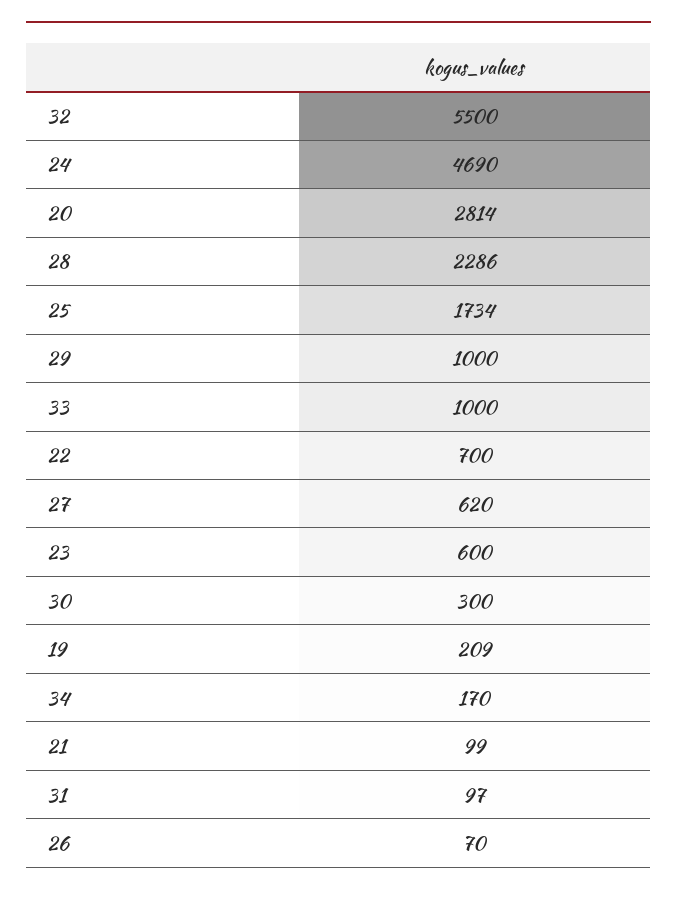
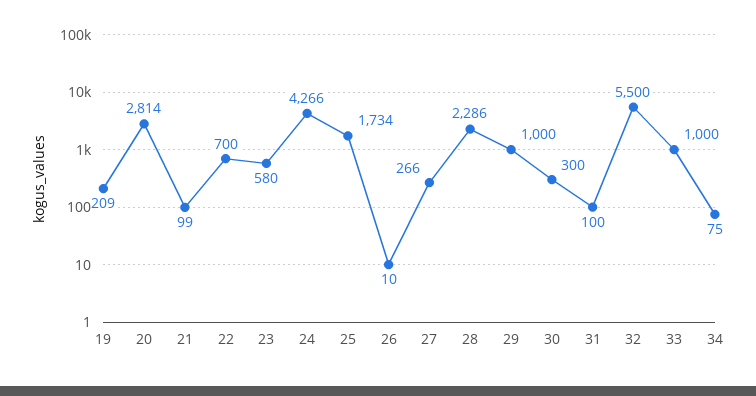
24: 4690 -> 4266
27: 620 -> 266
23: 600 -> 580
34: 170 -> 75
31: 97 -> 100
26: 70 -> 10

